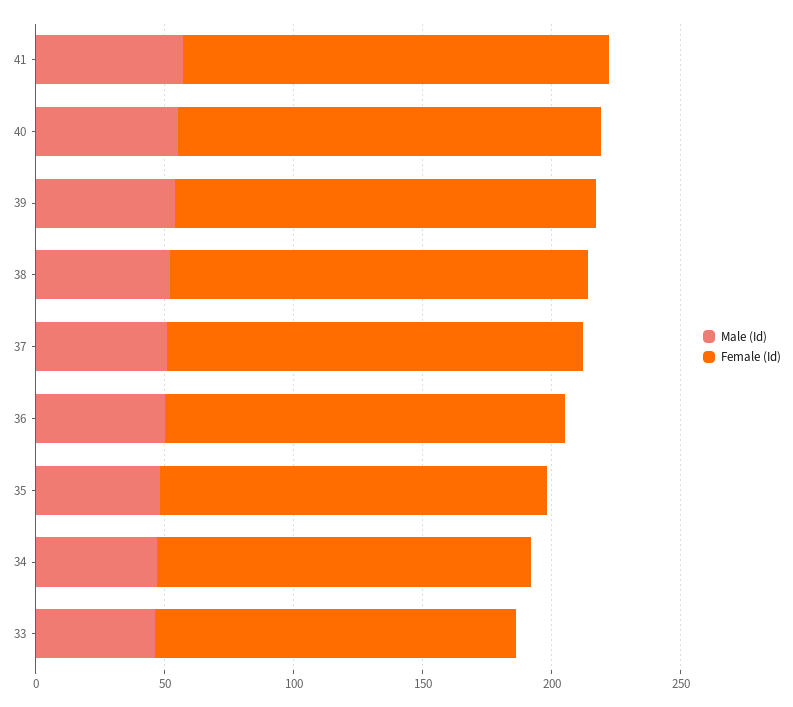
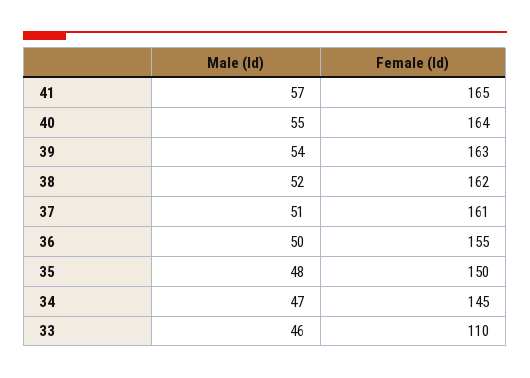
Female (Id), 33: 140 -> 110

